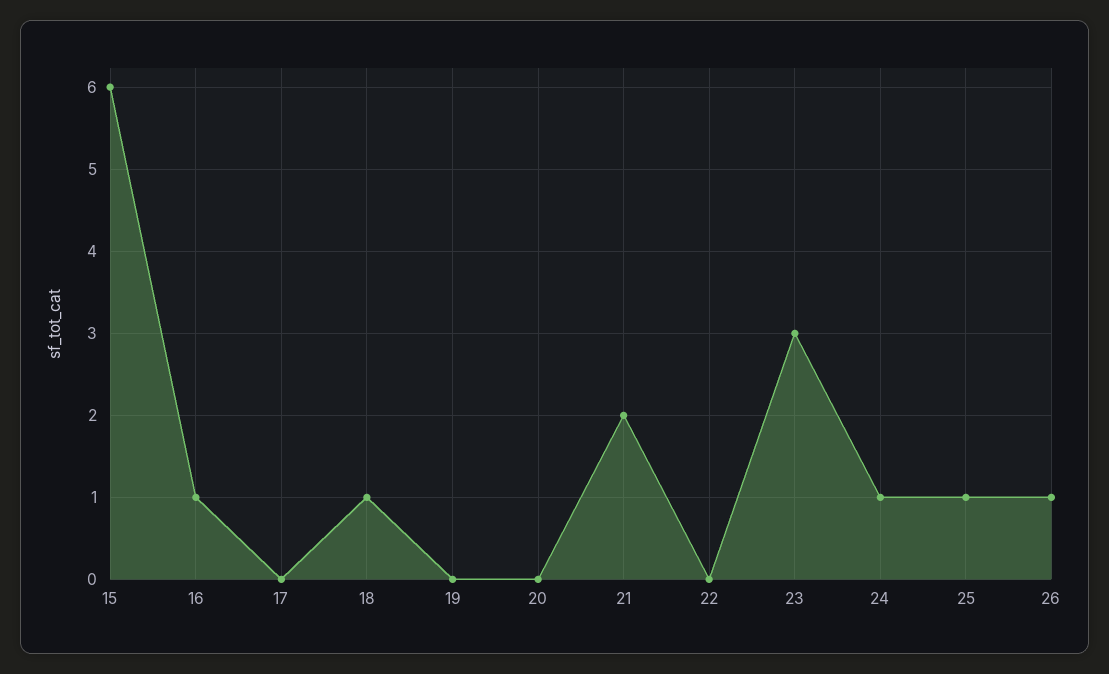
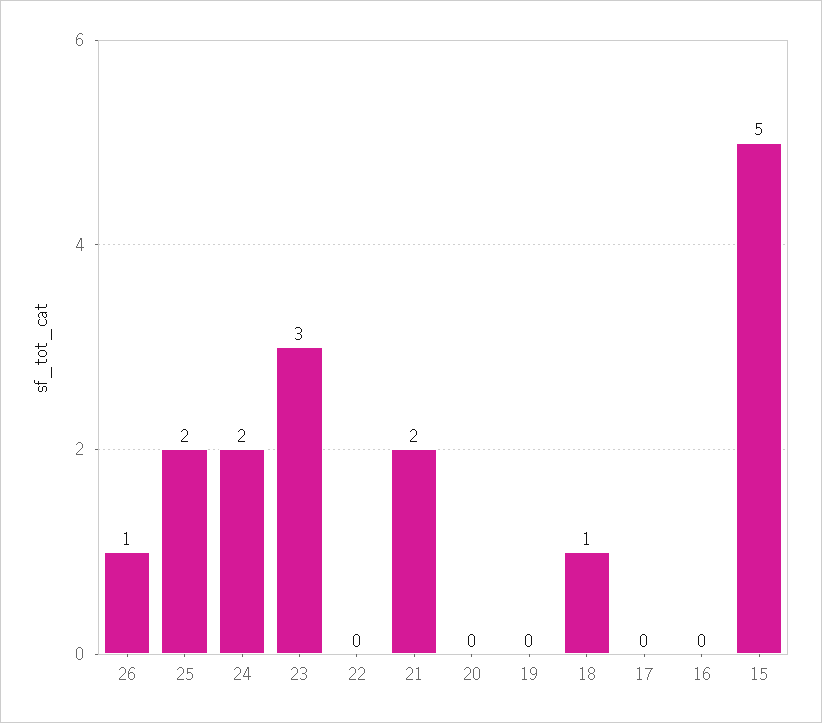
15: 6 -> 5
16: 1 -> 0
24: 1 -> 2
25: 1 -> 2

